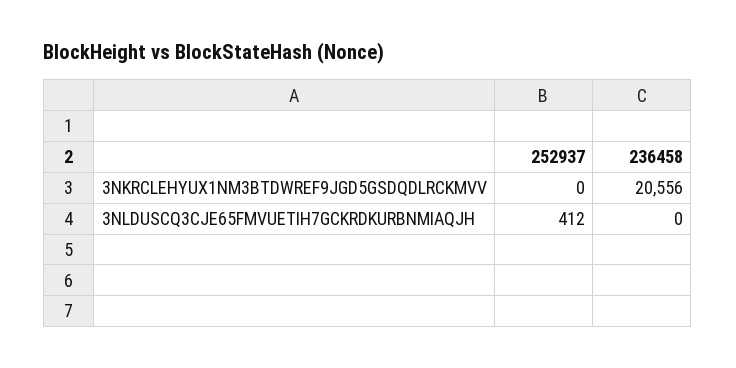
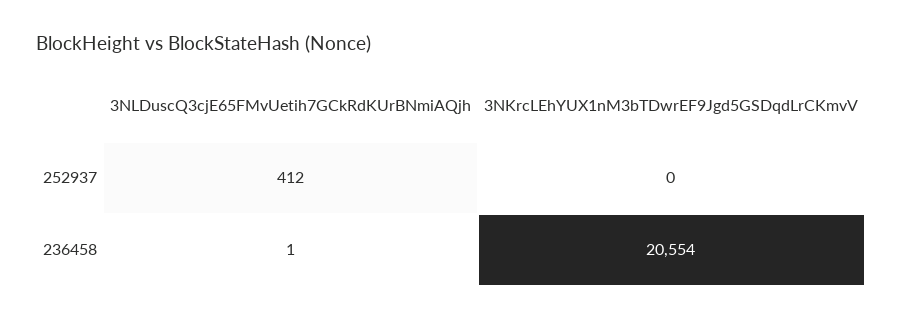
236458, 3NKRCLEHYUX1NM3BTDWREF9JGD5GSDQDLRCKMVV: 20556 -> 20554
236458, 3NLDUSCQ3CJE65FMVUETIH7GCKRDKURBNMIAQJH: 0 -> 1

